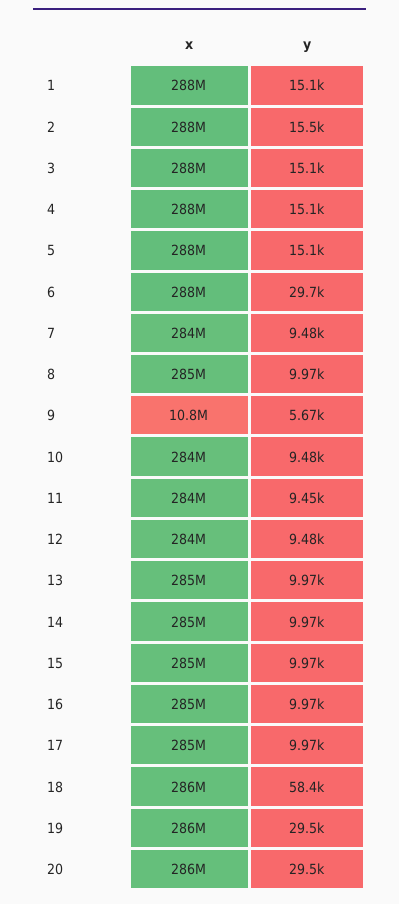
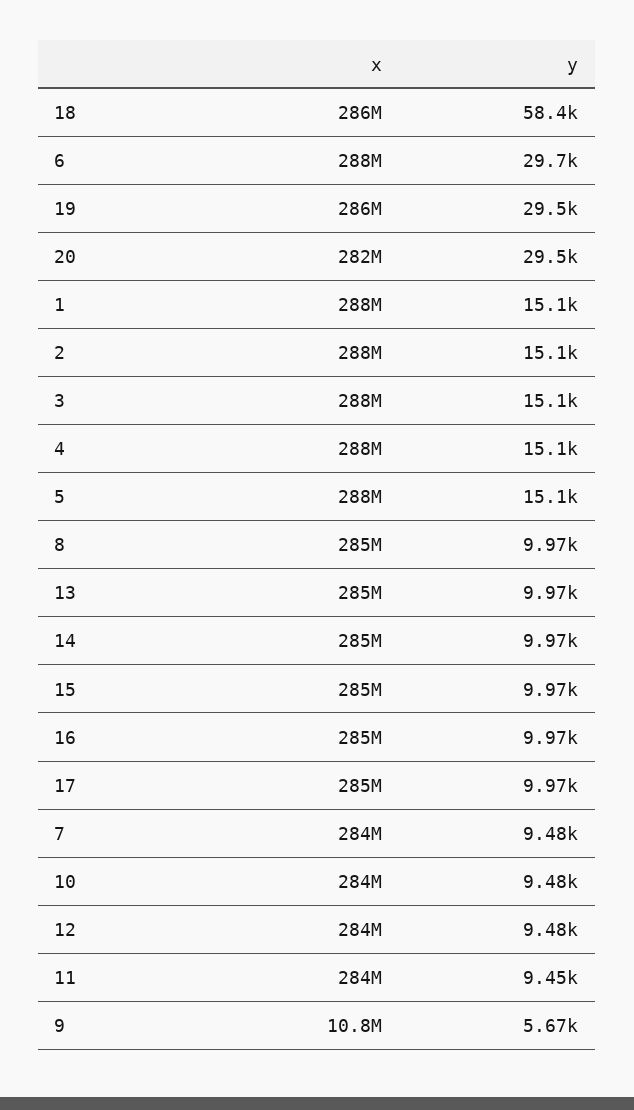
y, 2: 15500 -> 15100
x, 20: 286000000 -> 282000000

